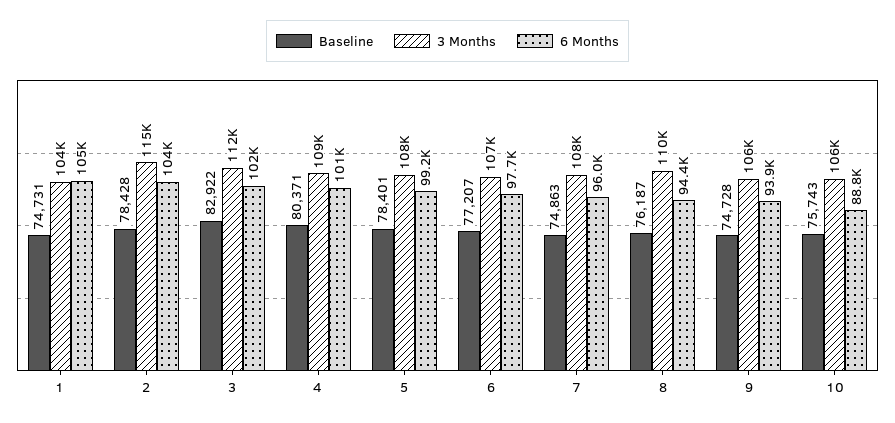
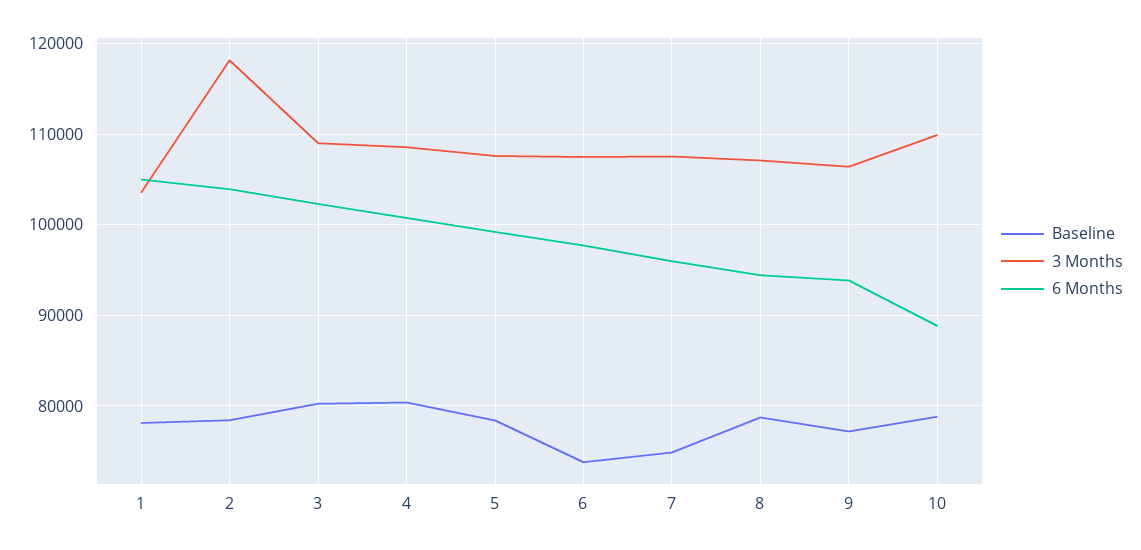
Baseline, 1: 74731 -> 78000
3 Months, 2: 115000 -> 118000
Baseline, 3: 82922 -> 80000
3 Months, 3: 112000 -> 109000
Baseline, 6: 77207 -> 74000
Baseline, 8: 76187 -> 79000
3 Months, 8: 110000 -> 107000
Baseline, 9: 74728 -> 77000
Baseline, 10: 75743 -> 79000
3 Months, 10: 106000 -> 110000

